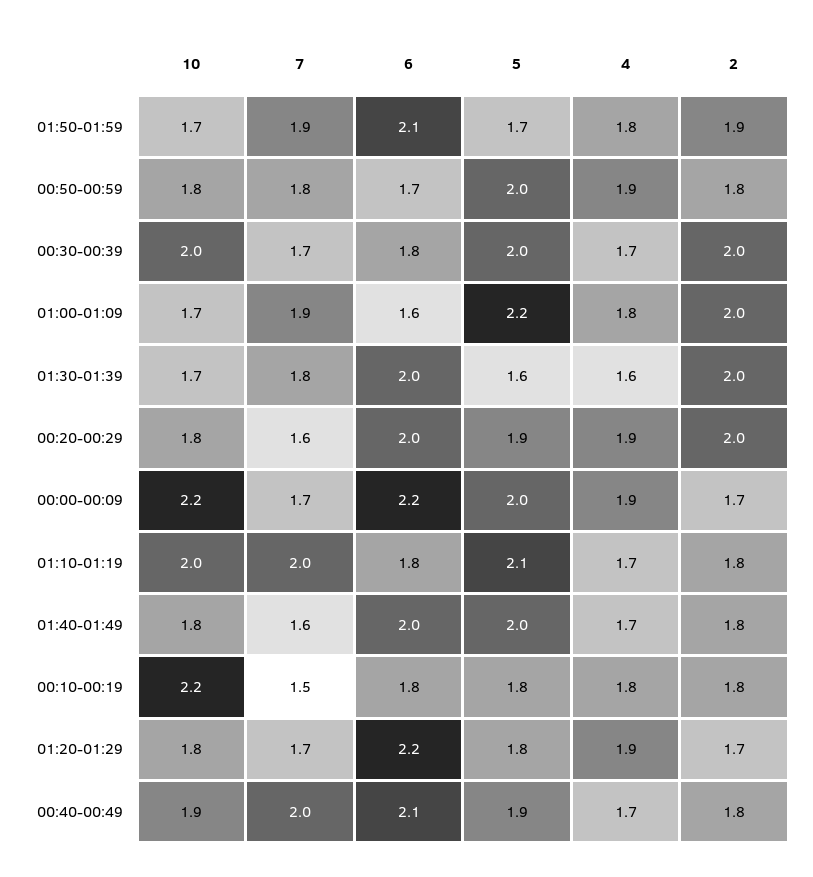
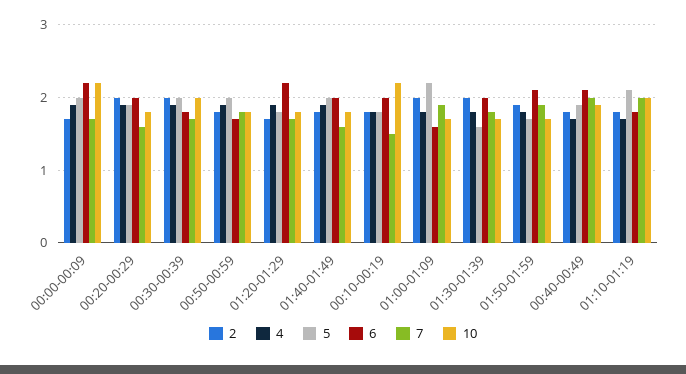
4, 00:30-00:39: 1.7 -> 1.9
4, 01:30-01:39: 1.6 -> 1.8
4, 01:40-01:49: 1.7 -> 1.9
6, 00:10-00:19: 1.8 -> 2

